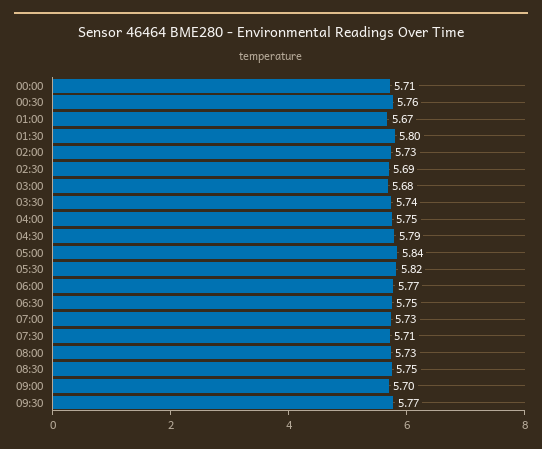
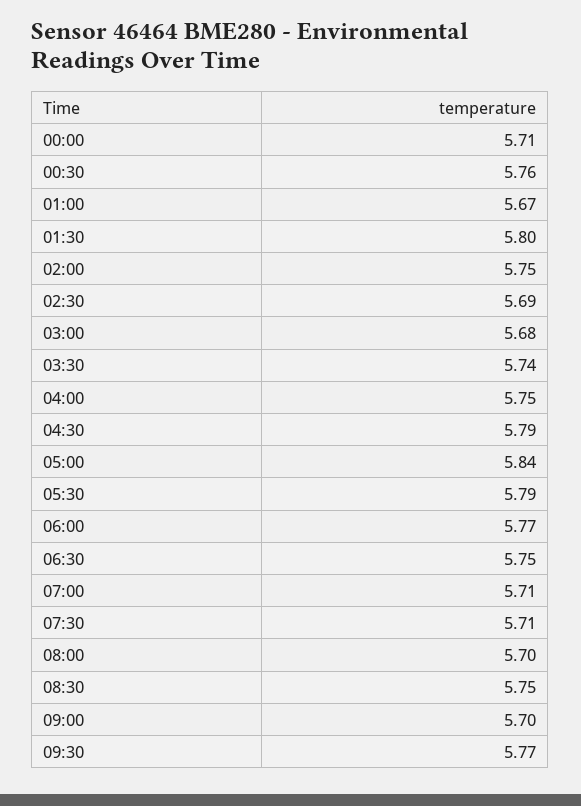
02:00: 5.73 -> 5.75
05:30: 5.82 -> 5.79
07:00: 5.73 -> 5.71
08:00: 5.73 -> 5.7

